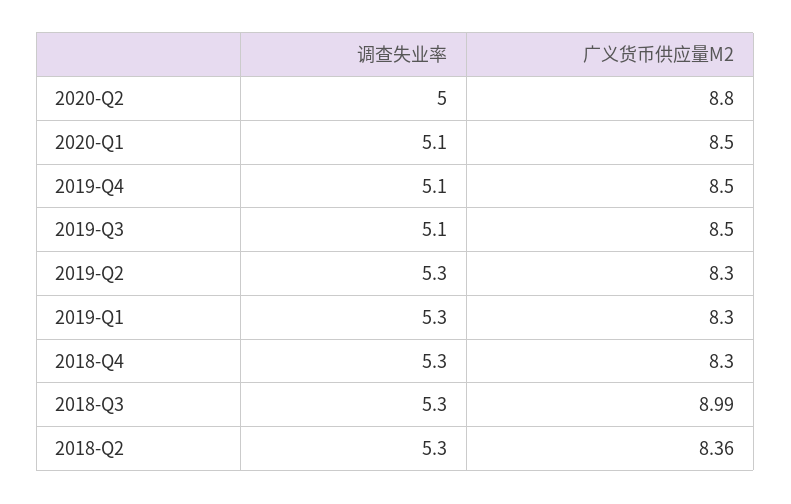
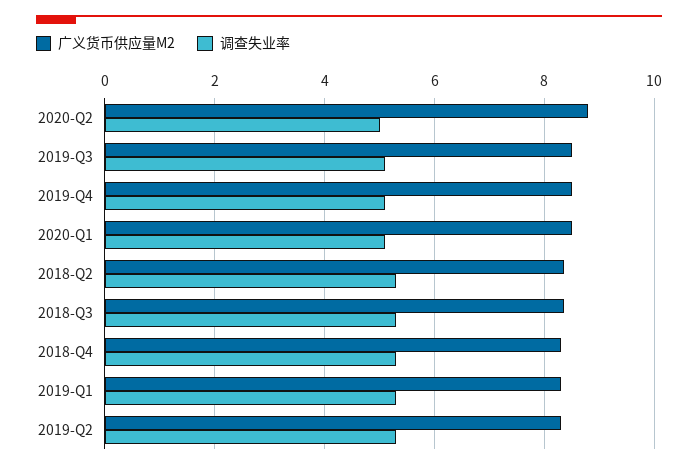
广义货币供应量M2, 2018-Q3: 8.99 -> 8.4

